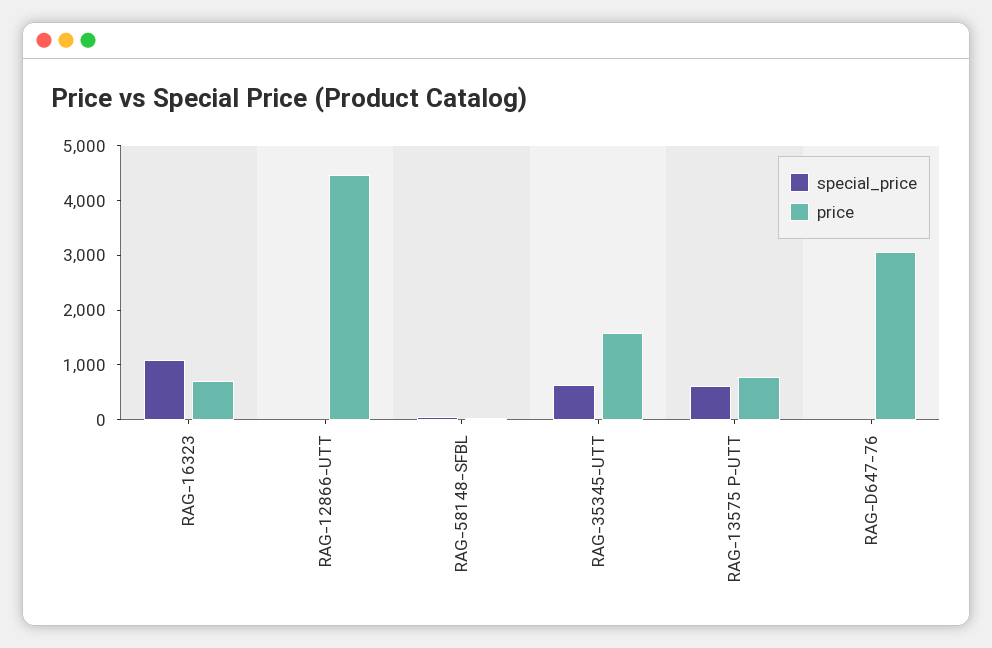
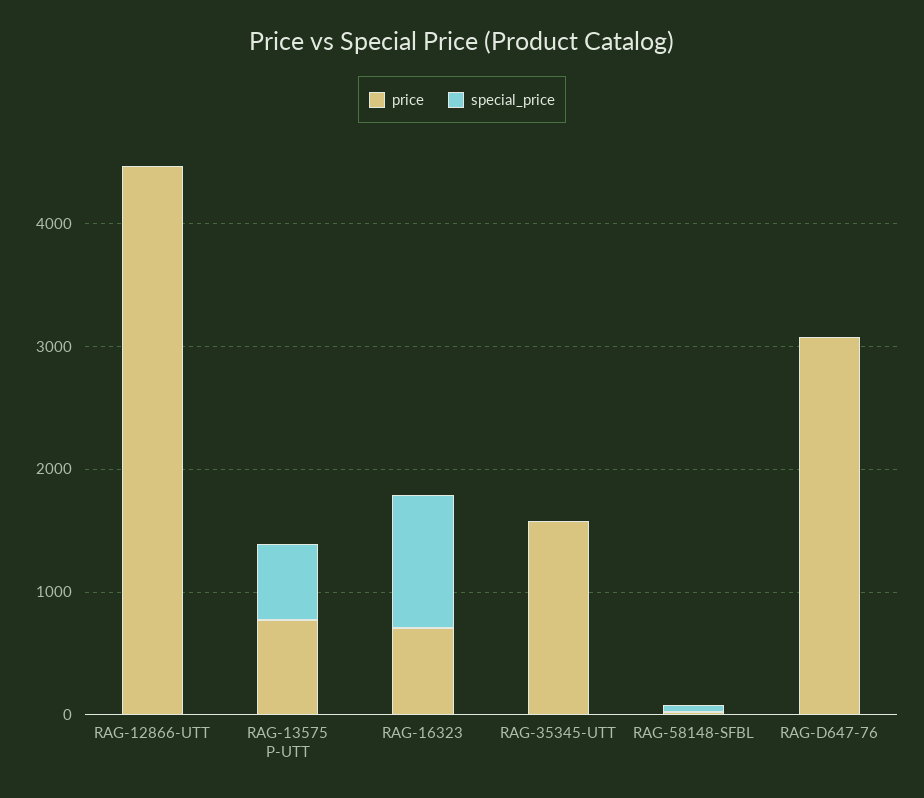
special_price, RAG-35345-UTT: 600 -> 0

